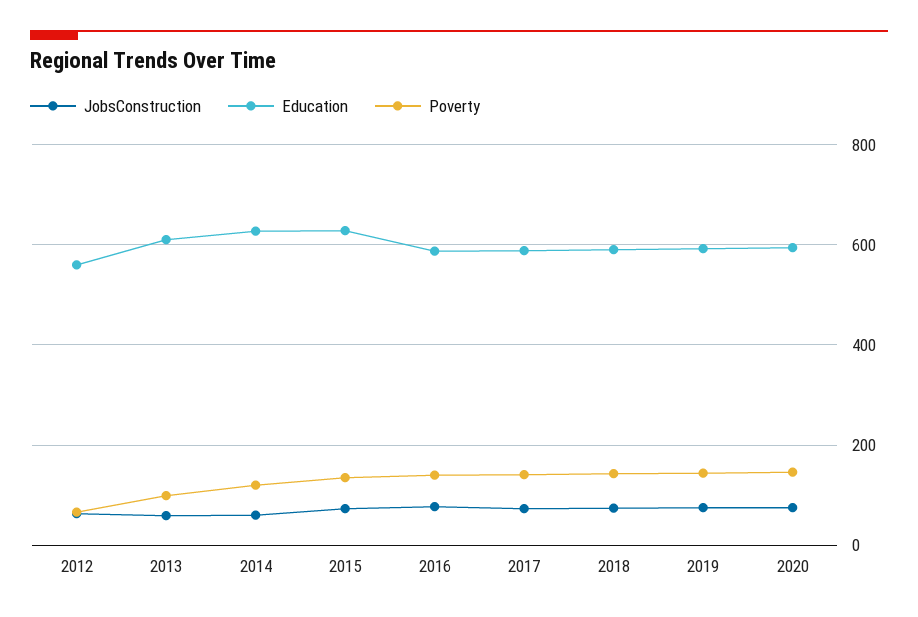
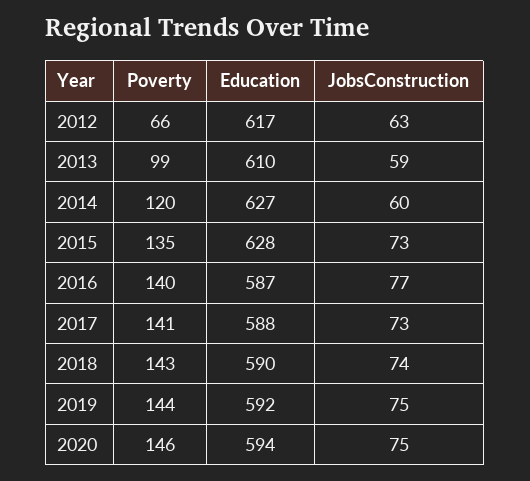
Education, 2012: 560 -> 617

